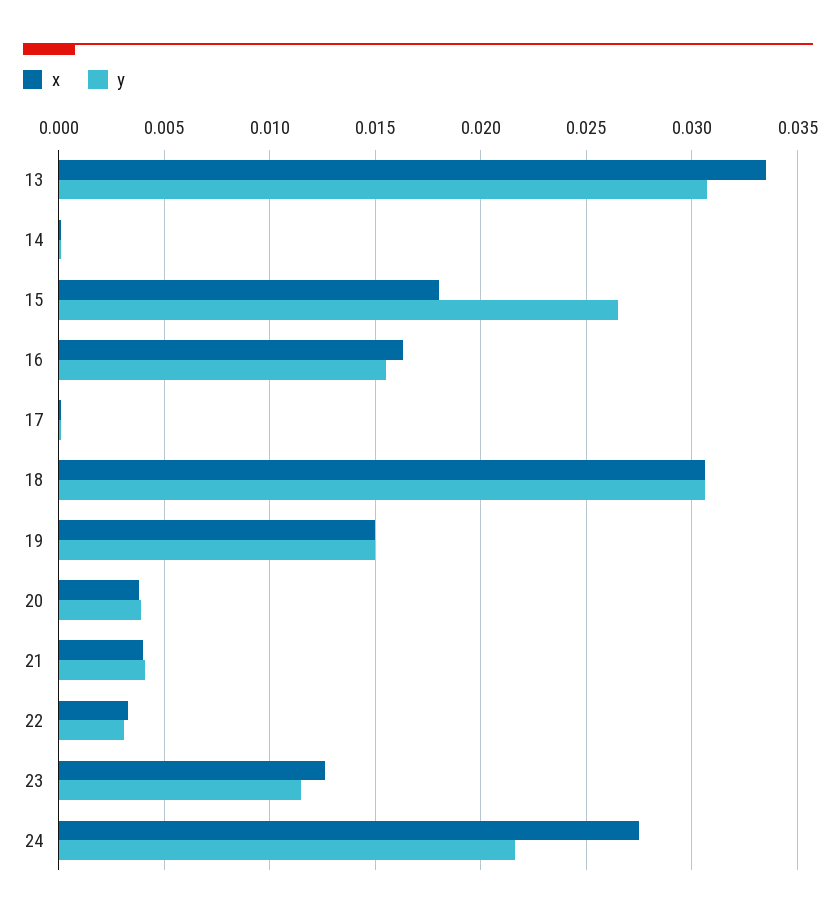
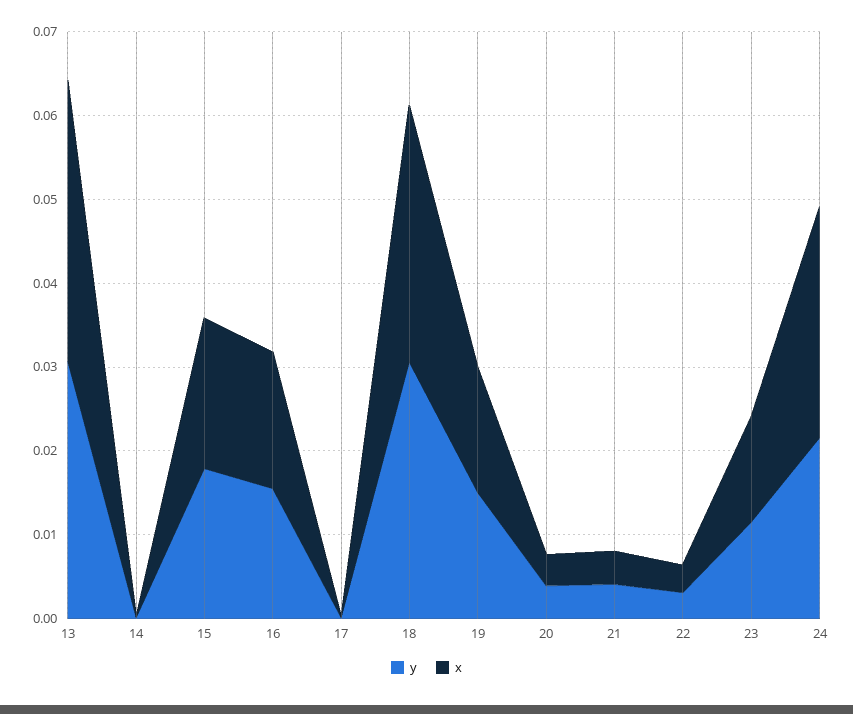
y, 15: 0.0265 -> 0.018

